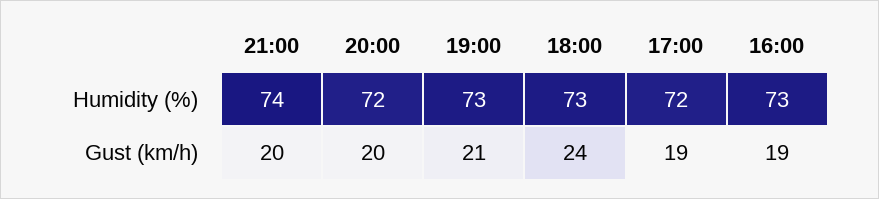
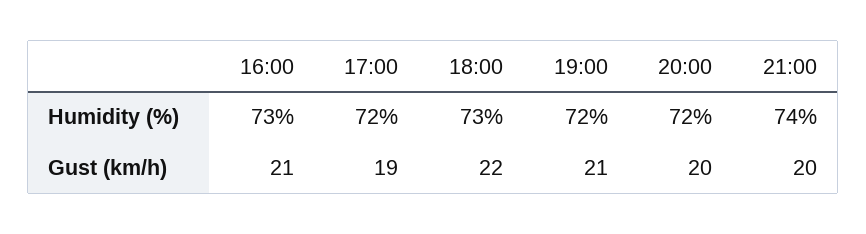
19:00, Humidity (%): 73 -> 72
18:00, Gust (km/h): 24 -> 22
16:00, Gust (km/h): 19 -> 21

